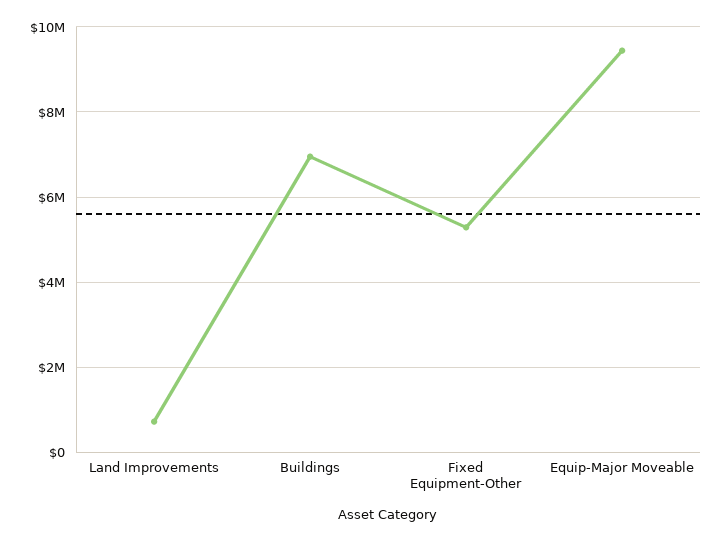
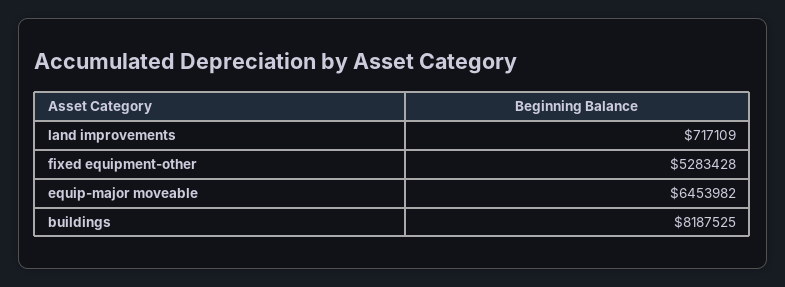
Buildings: 7000000 -> 8187525
Equip-Major Moveable: 9400000 -> 6453982

